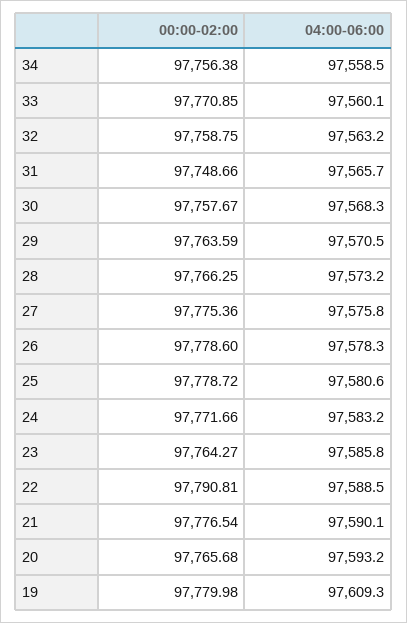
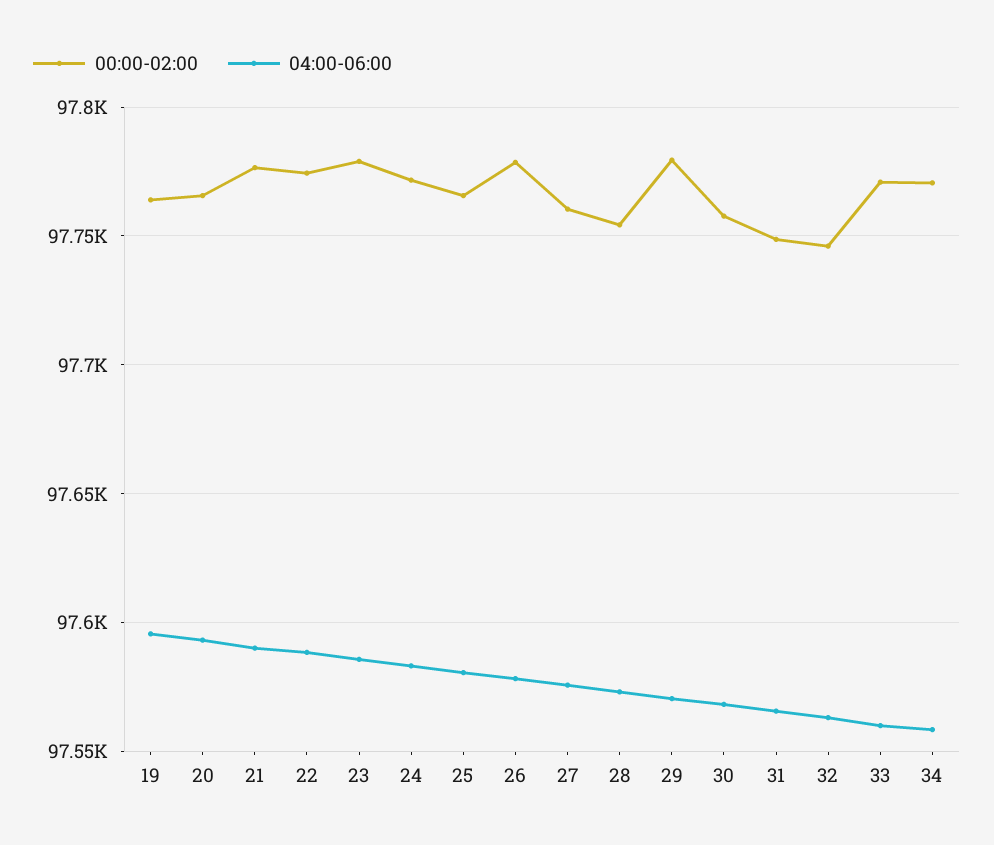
00:00-02:00, 34: 97756.38 -> 97770
00:00-02:00, 32: 97758.75 -> 97745
00:00-02:00, 29: 97763.59 -> 97780
00:00-02:00, 28: 97766.25 -> 97755
00:00-02:00, 27: 97775.36 -> 97760
00:00-02:00, 25: 97778.72 -> 97765
00:00-02:00, 23: 97764.27 -> 97780
00:00-02:00, 22: 97790.81 -> 97775
00:00-02:00, 19: 97779.98 -> 97765
04:00-06:00, 19: 97609.3 -> 97595

